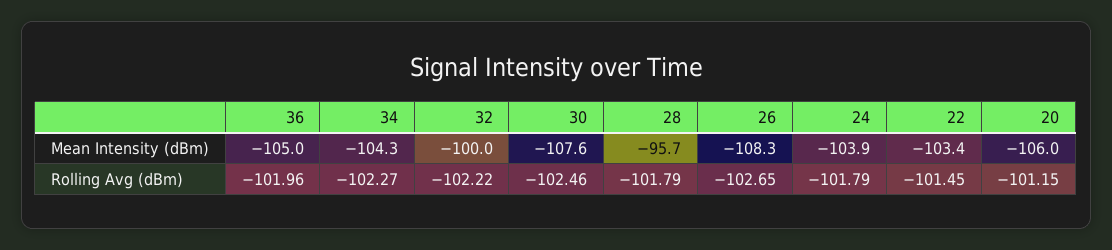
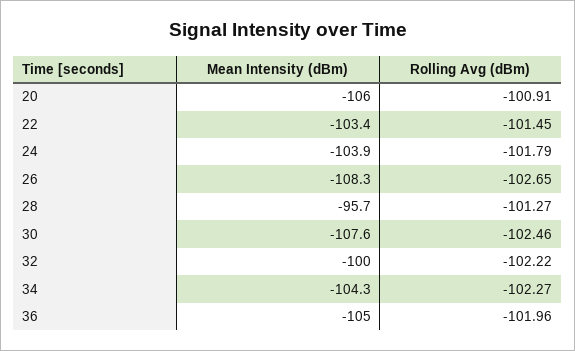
28, Rolling Avg (dBm): -101.79 -> -101.27
20, Rolling Avg (dBm): -101.15 -> -100.91

